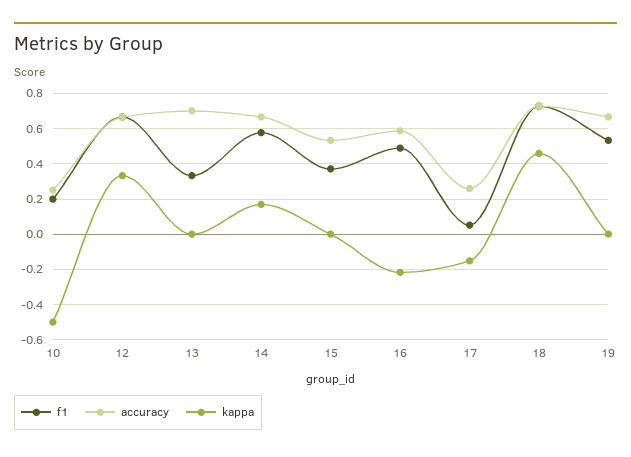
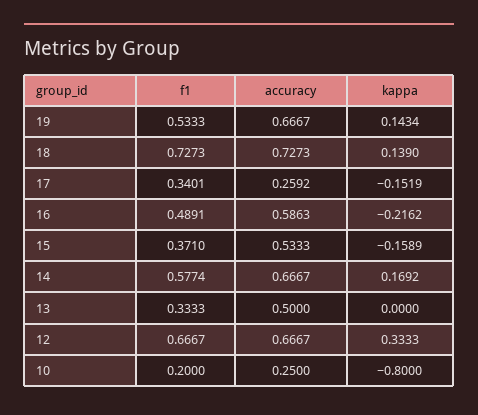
kappa, 10: -0.5 -> -0.8
accuracy, 13: 0.7 -> 0.5
kappa, 15: 0 -> -0.1589
f1, 17: 0.05 -> 0.3401
kappa, 18: 0.45 -> 0.139
kappa, 19: 0 -> 0.1434

